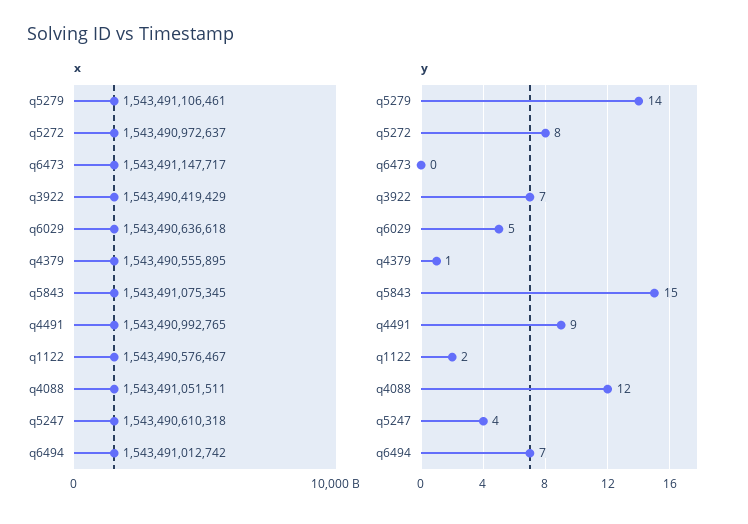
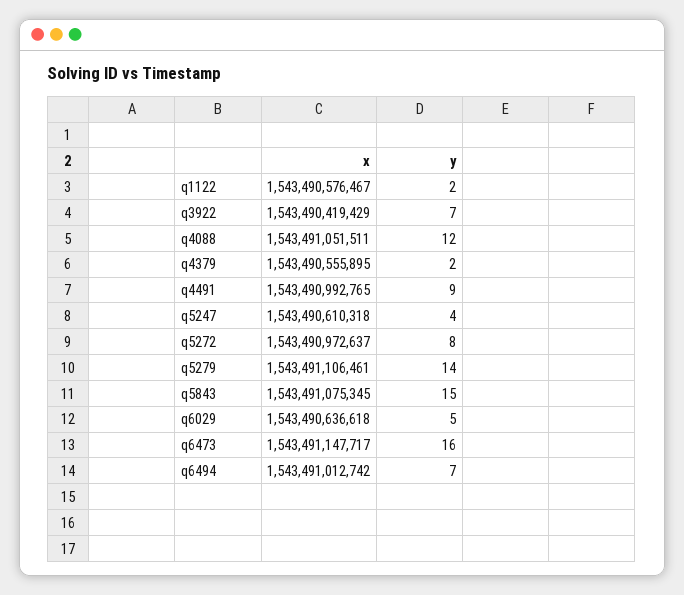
y, q6473: 0 -> 16
y, q4379: 1 -> 2

